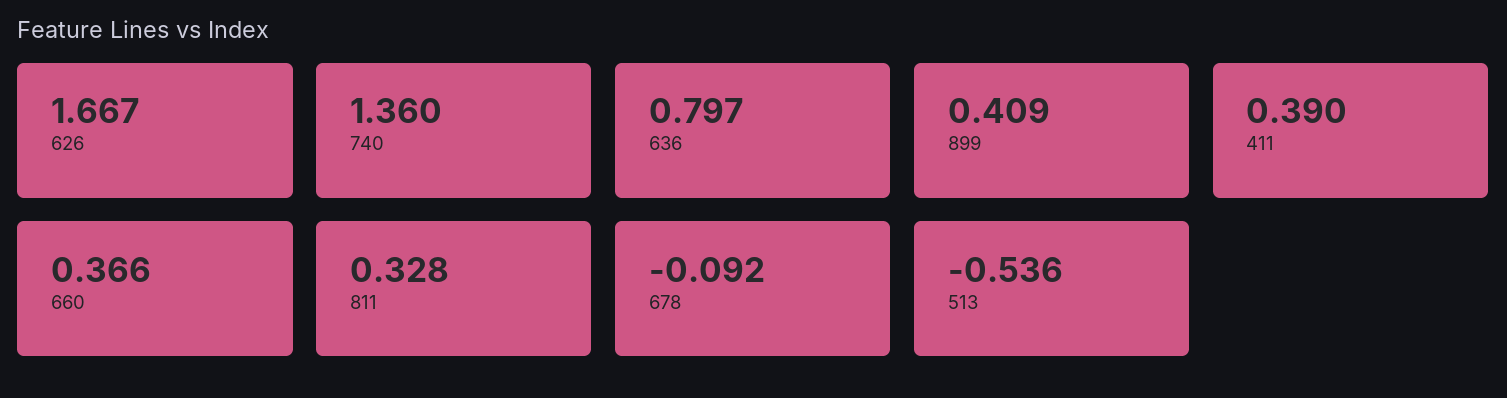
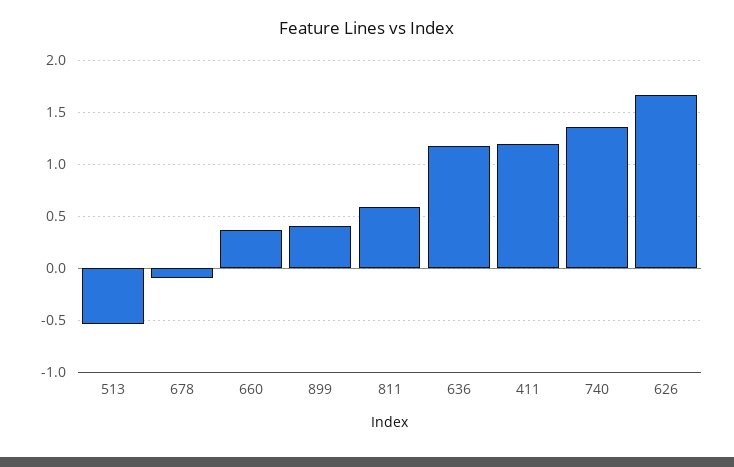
636: 0.797 -> 1.2
411: 0.39 -> 1.2
811: 0.328 -> 0.6

